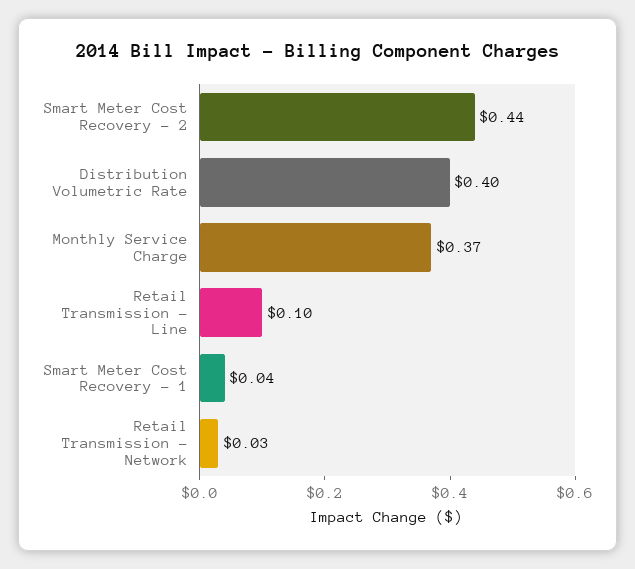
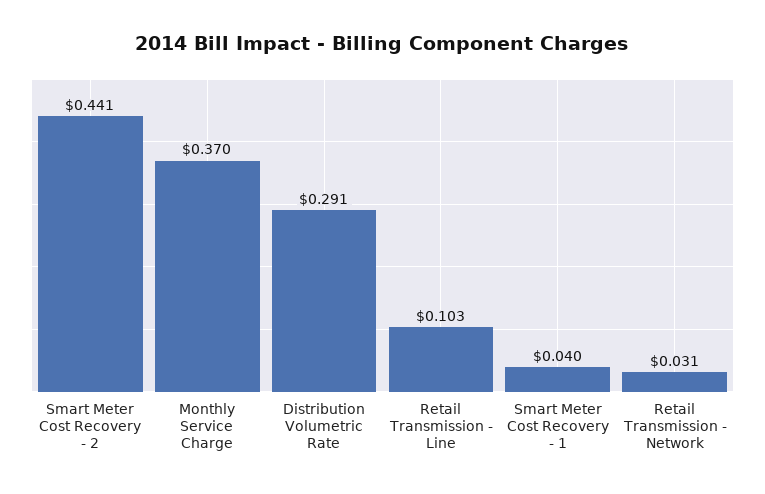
Distribution Volumetric Rate: 0.4 -> 0.291

